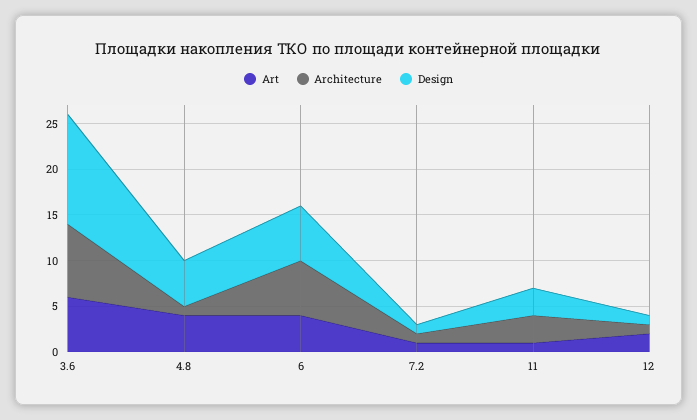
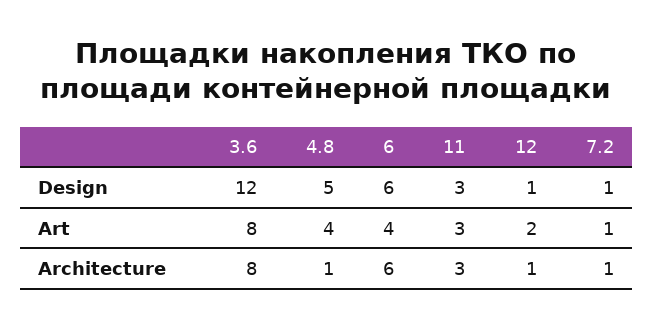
Art, 3.6: 6 -> 8
Art, 11: 1 -> 3

